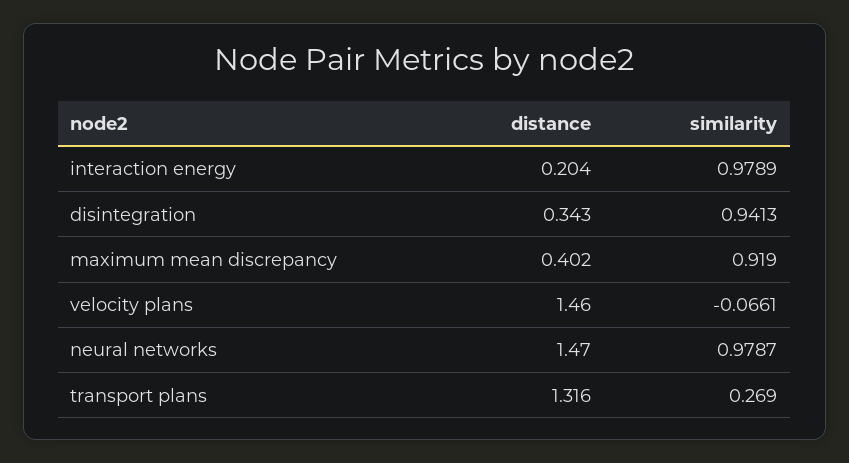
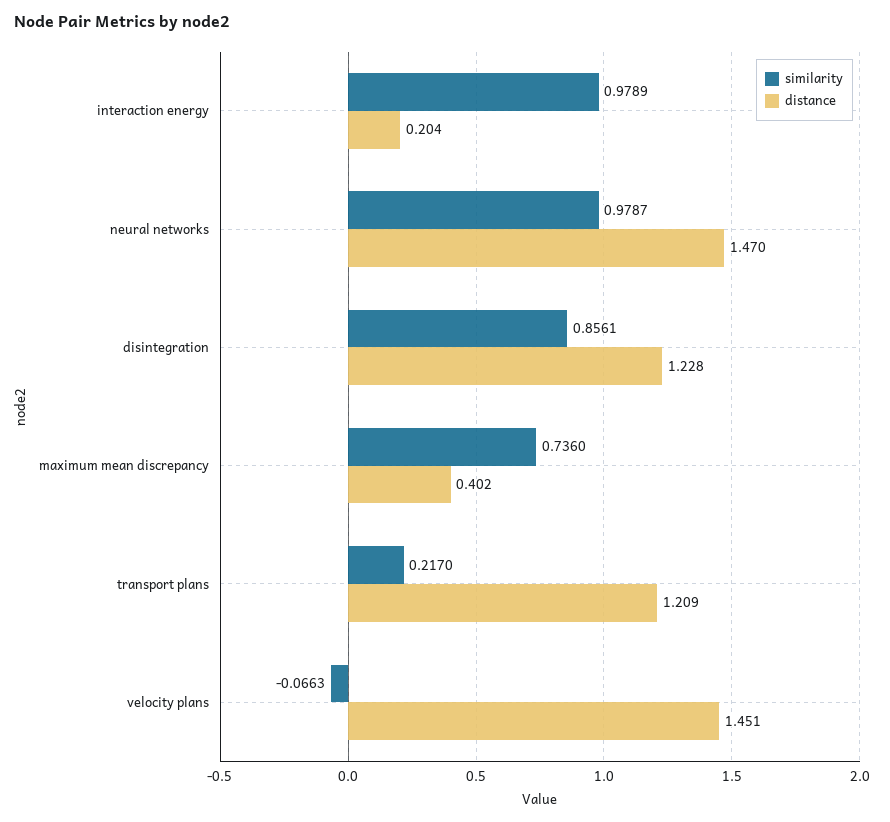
distance, disintegration: 0.343 -> 1.228
similarity, disintegration: 0.9413 -> 0.8561
similarity, maximum mean discrepancy: 0.919 -> 0.736
distance, velocity plans: 1.46 -> 1.451
similarity, velocity plans: -0.0661 -> -0.0663
distance, transport plans: 1.316 -> 1.209
similarity, transport plans: 0.269 -> 0.217

